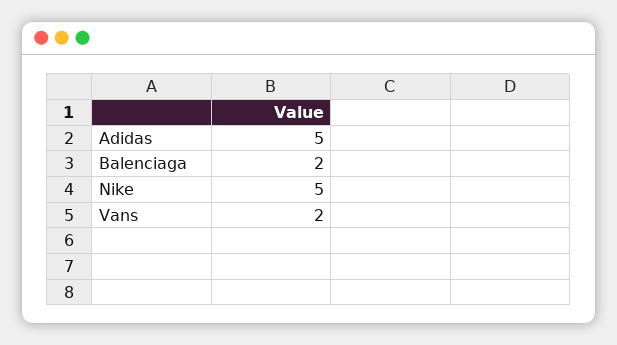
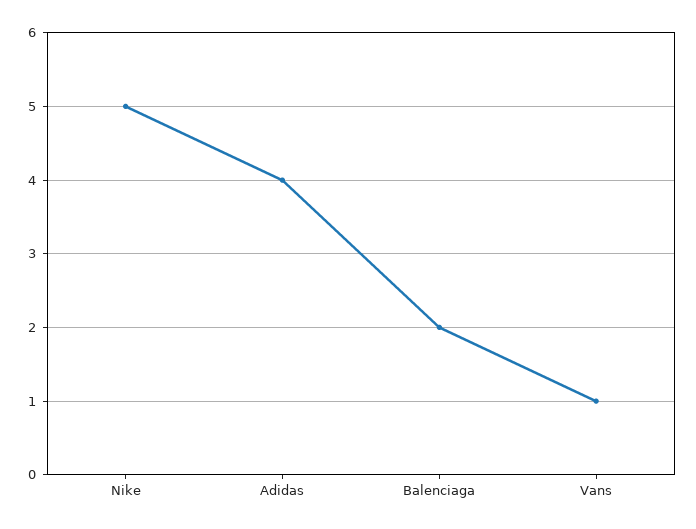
Adidas: 5 -> 4
Vans: 2 -> 1

